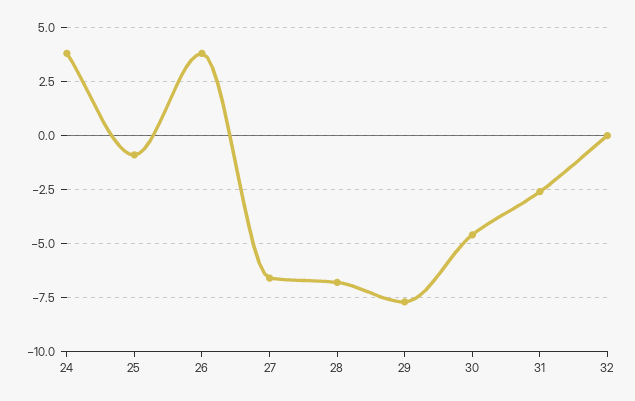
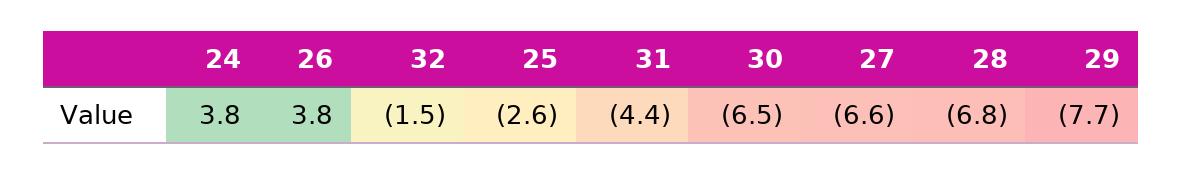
25: -1 -> -2.6
30: -4.5 -> -6.5
31: -2.5 -> -4.4
32: 0 -> -1.5

